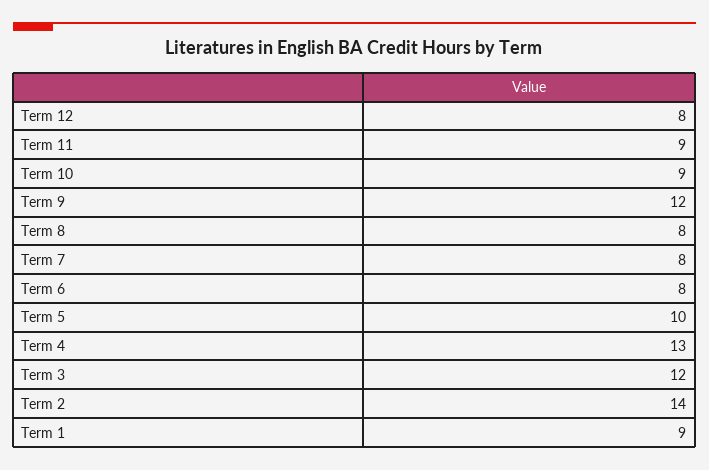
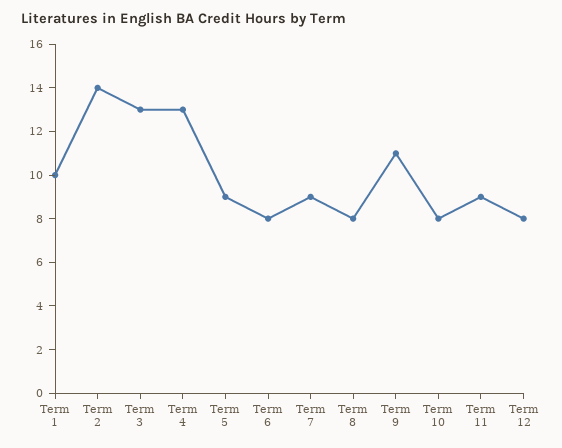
Term 10: 9 -> 8
Term 9: 12 -> 11
Term 7: 8 -> 9
Term 5: 10 -> 9
Term 3: 12 -> 13
Term 1: 9 -> 10

